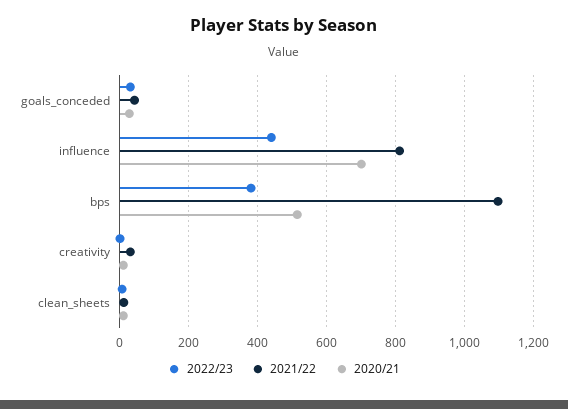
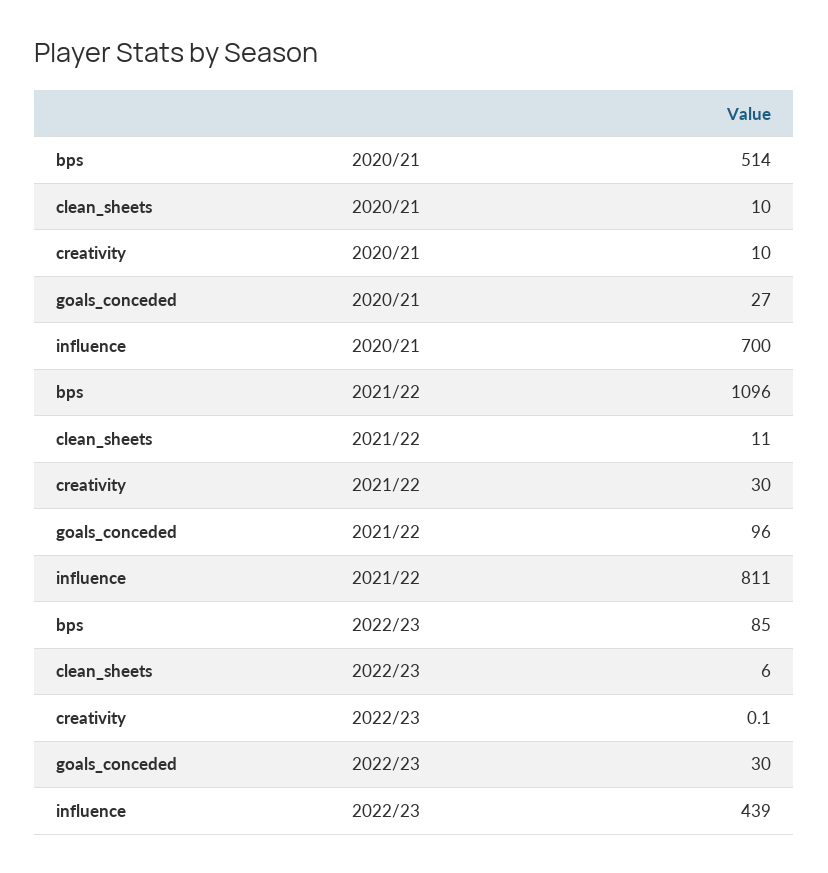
2021/22, goals_conceded: 40 -> 96
2022/23, bps: 380 -> 85

